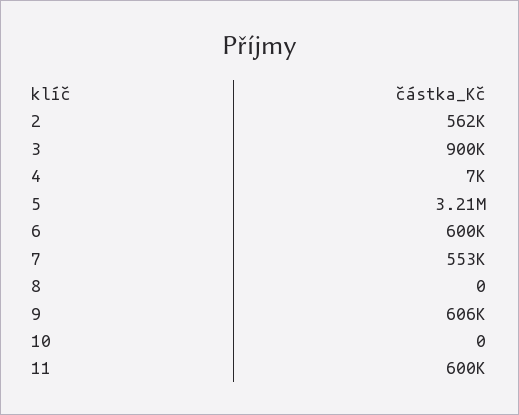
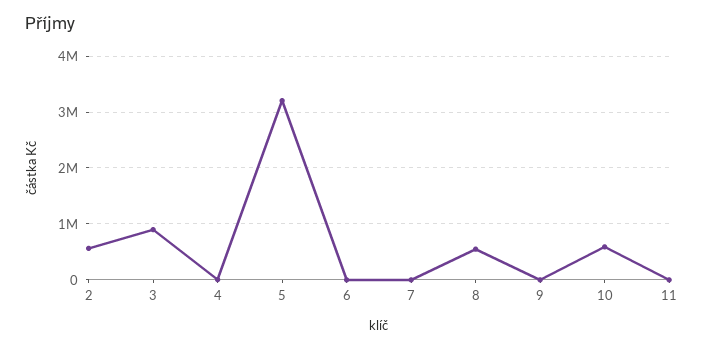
6: 600000 -> 0
7: 553000 -> 0
8: 0 -> 600000
9: 606000 -> 0
10: 0 -> 600000
11: 600000 -> 0

